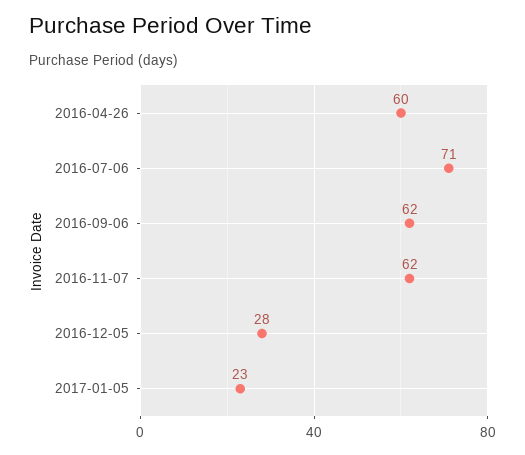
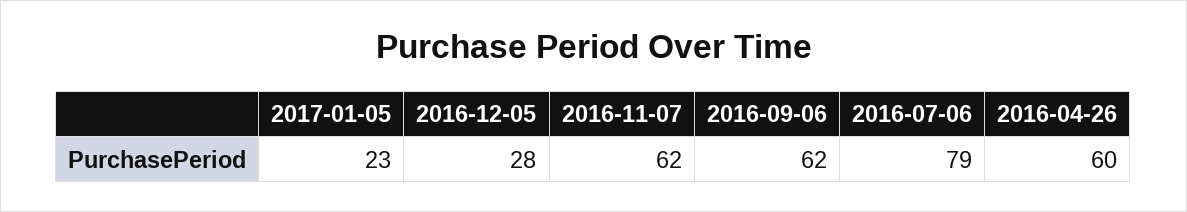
2016-07-06: 71 -> 79

